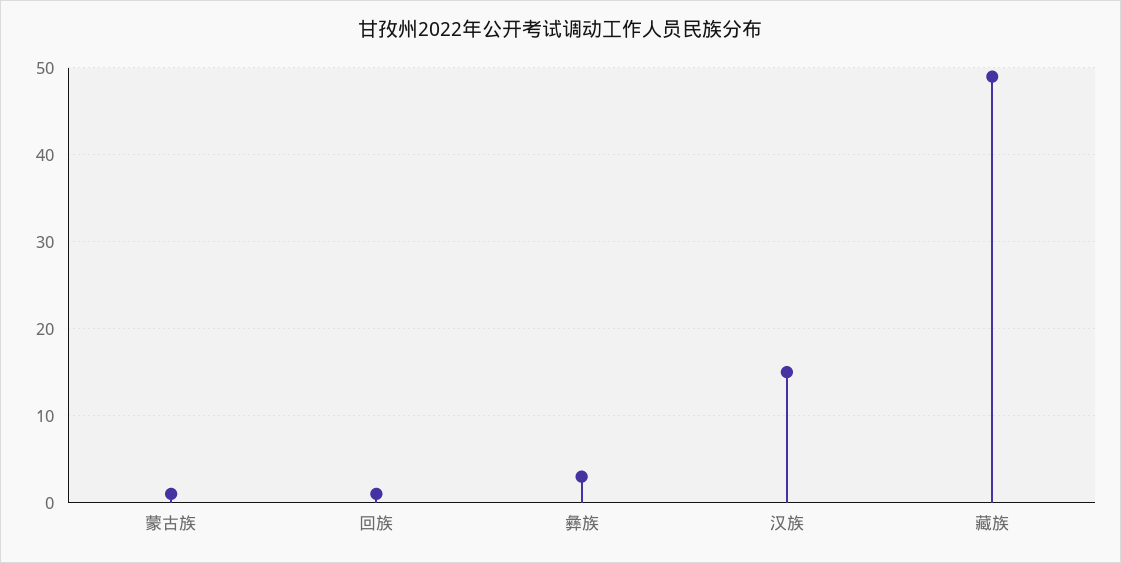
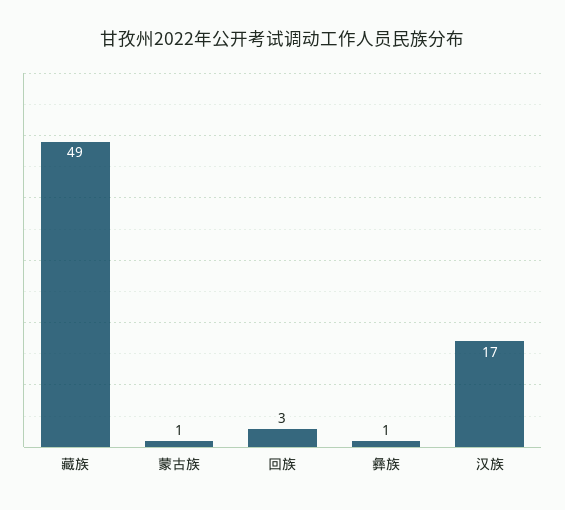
回族: 1 -> 3
彝族: 3 -> 1
汉族: 15 -> 17

